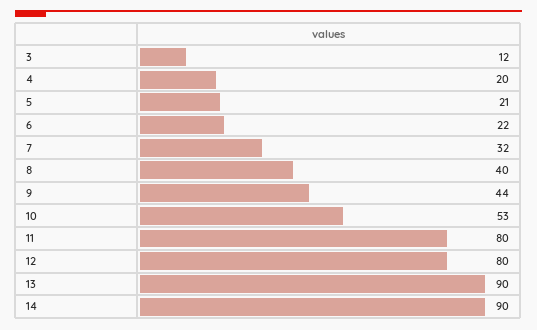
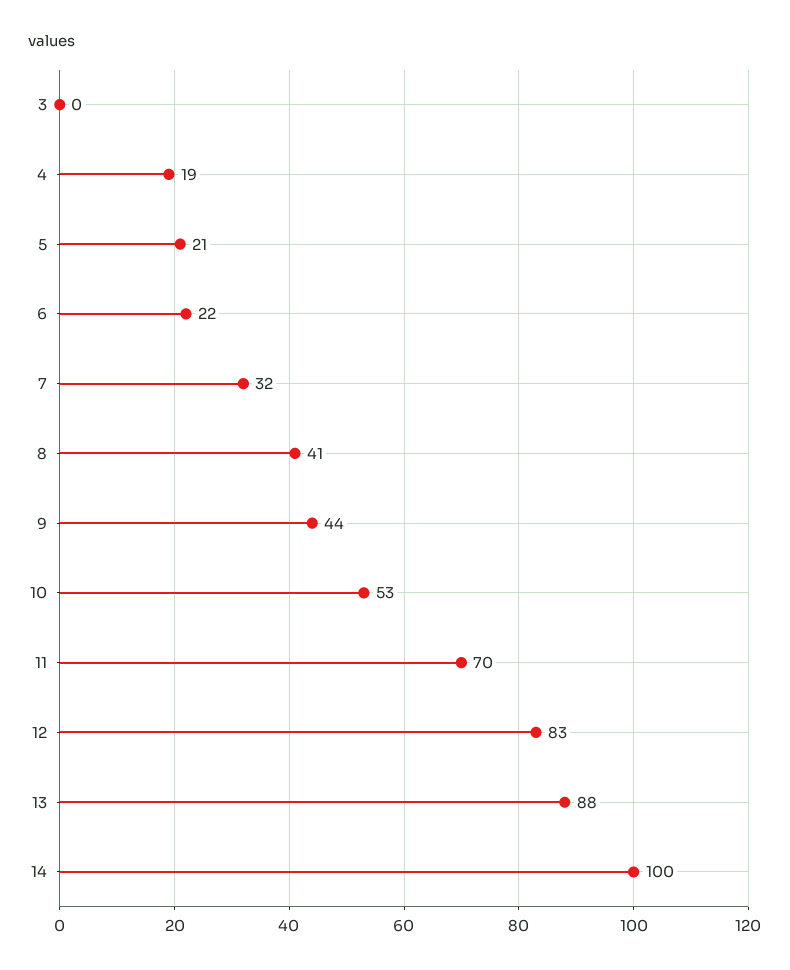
3: 12 -> 0
4: 20 -> 19
8: 40 -> 41
11: 80 -> 70
12: 80 -> 83
13: 90 -> 88
14: 90 -> 100

